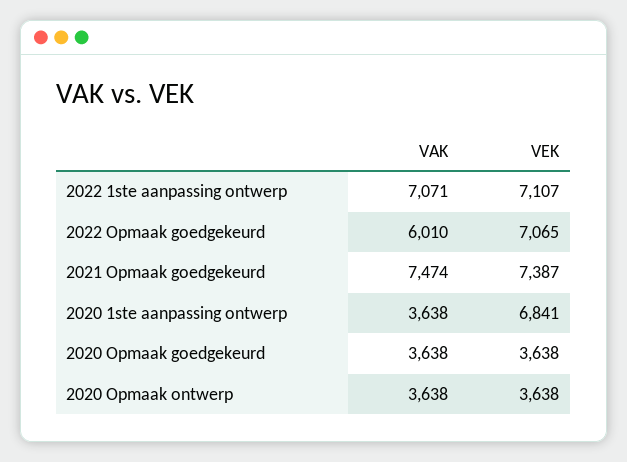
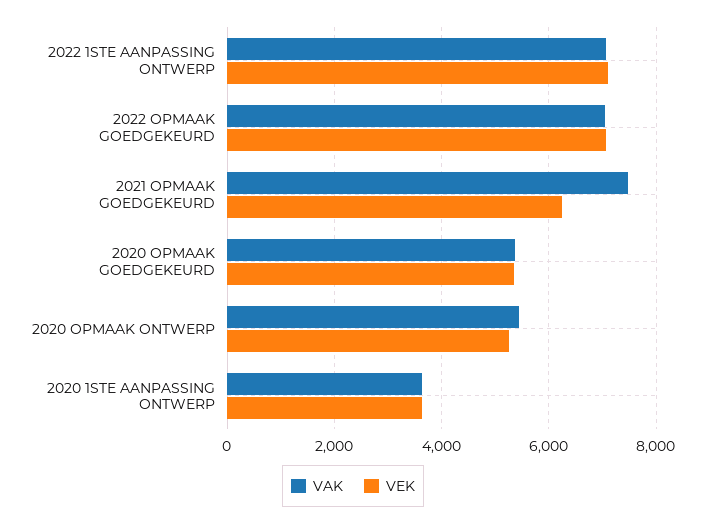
VAK, 2022 Opmaak goedgekeurd: 6010 -> 7000
VEK, 2021 Opmaak goedgekeurd: 7387 -> 6200
VEK, 2020 1ste aanpassing ontwerp: 6841 -> 3600
VAK, 2020 Opmaak goedgekeurd: 3638 -> 5400
VEK, 2020 Opmaak goedgekeurd: 3638 -> 5400
VAK, 2020 Opmaak ontwerp: 3638 -> 5400
VEK, 2020 Opmaak ontwerp: 3638 -> 5200

